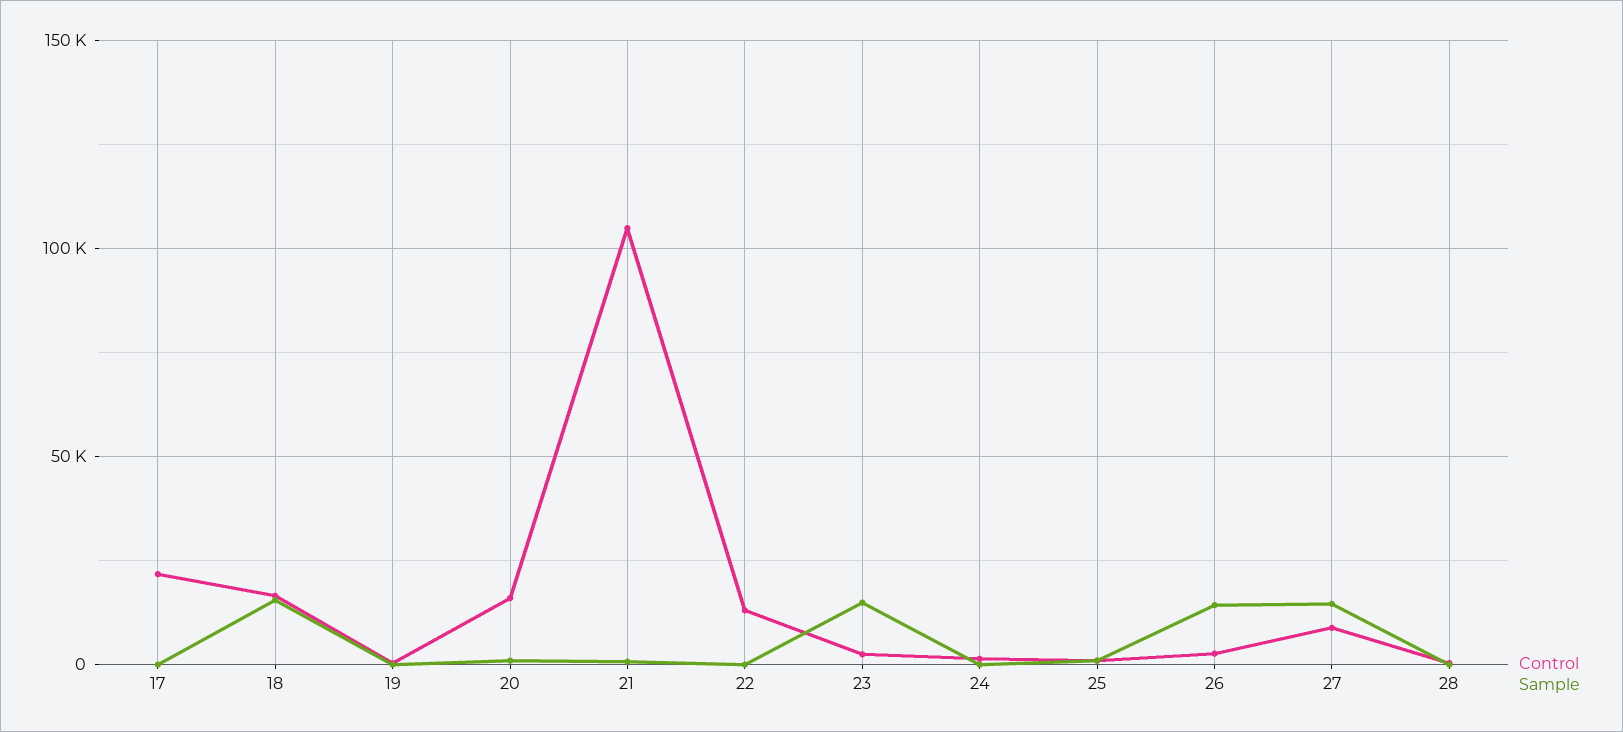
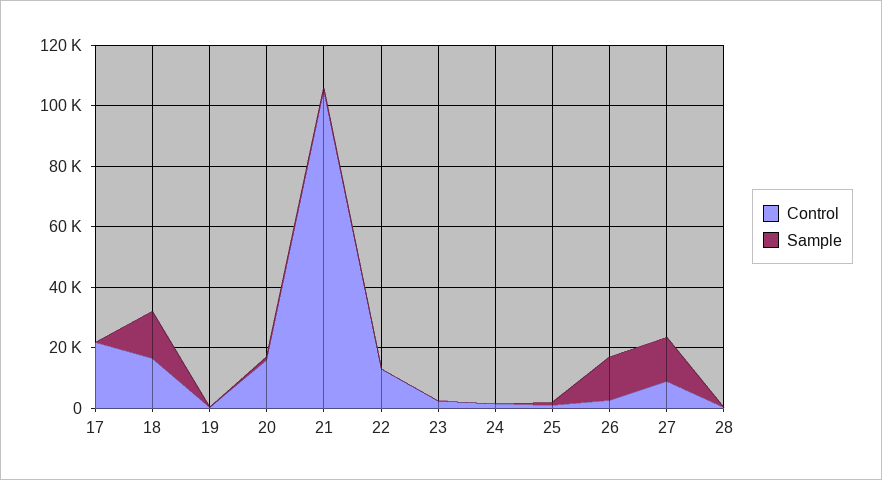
Sample, 23: 15000 -> 0

